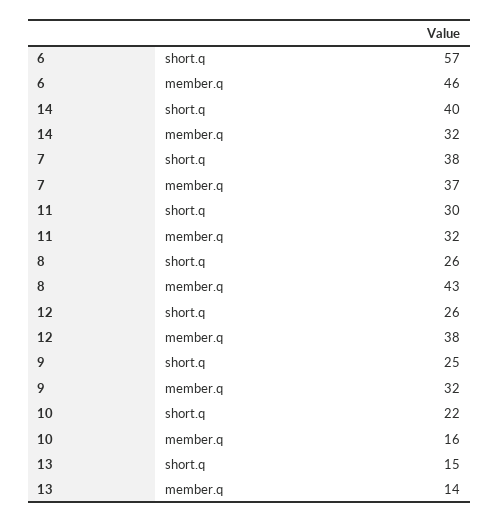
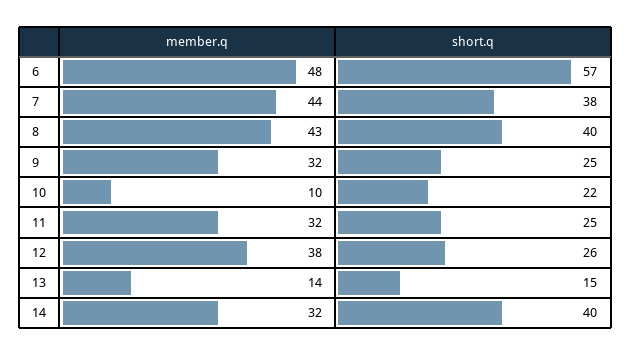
6, member.q: 46 -> 48
7, member.q: 37 -> 44
11, short.q: 30 -> 25
8, short.q: 26 -> 40
10, member.q: 16 -> 10

